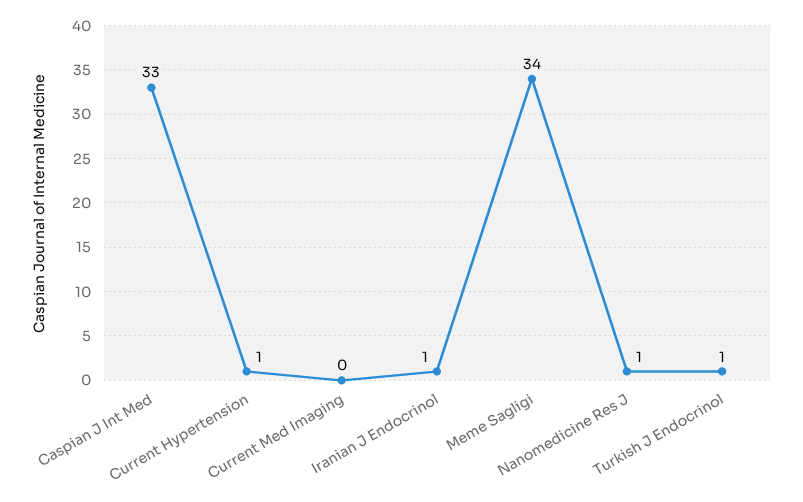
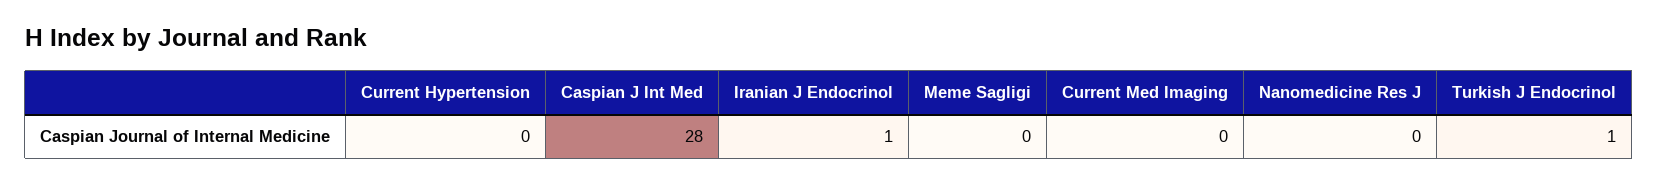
Caspian J Int Med: 33 -> 28
Current Hypertension: 1 -> 0
Meme Sagligi: 34 -> 0
Nanomedicine Res J: 1 -> 0

